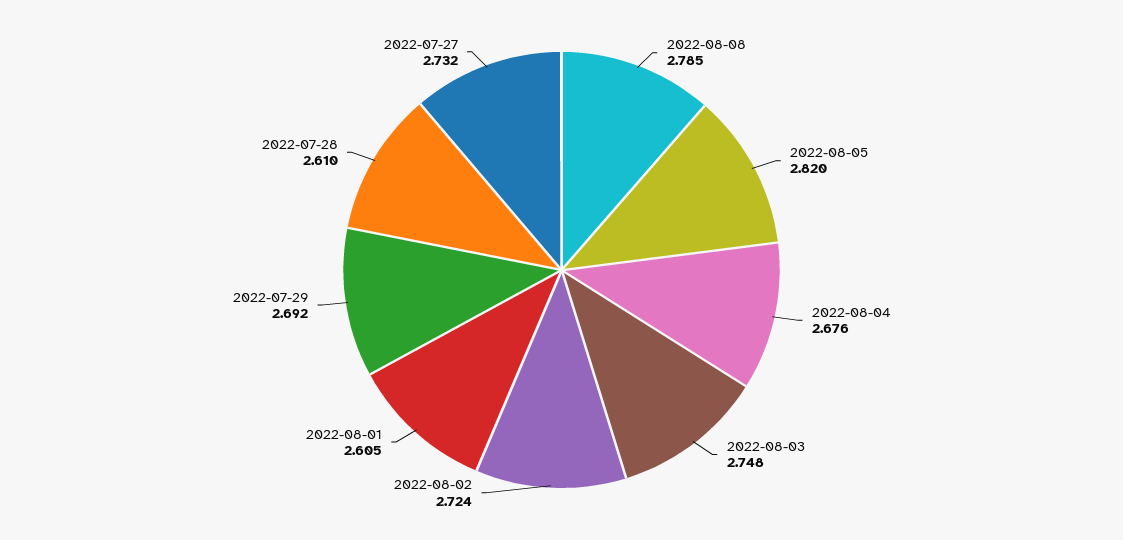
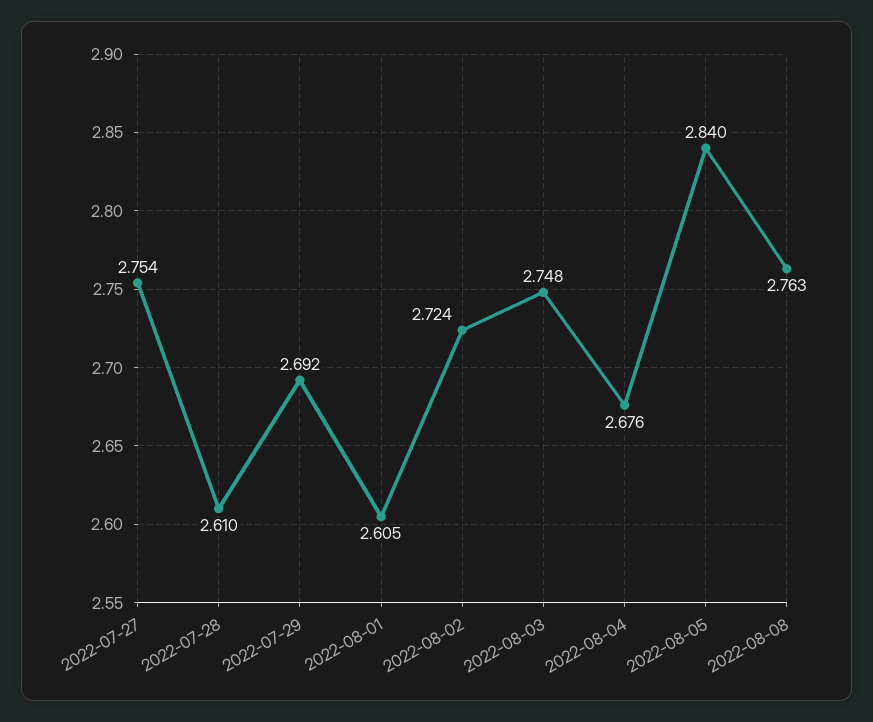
2022-08-08: 2.785 -> 2.763
2022-08-05: 2.82 -> 2.84
2022-07-27: 2.732 -> 2.754

